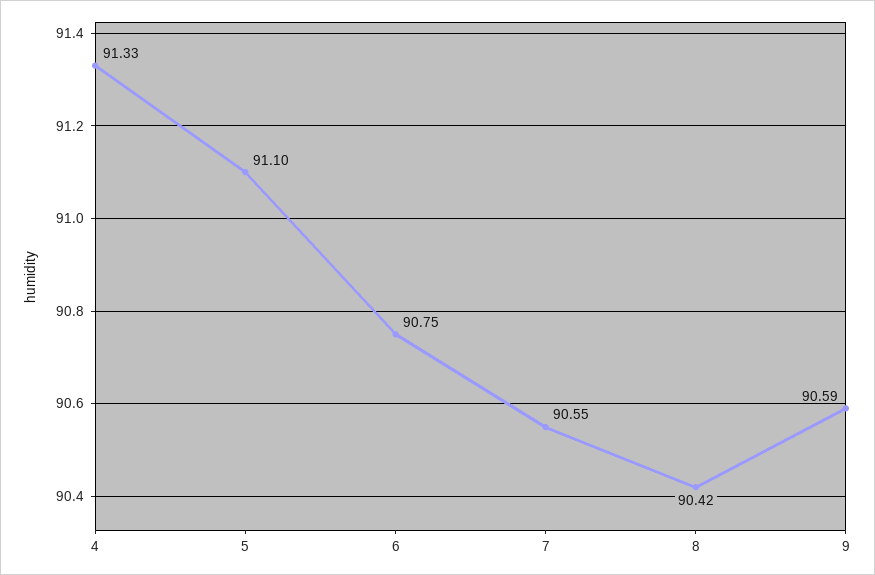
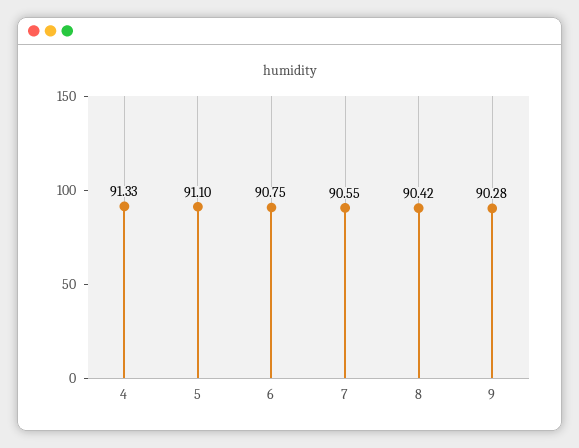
9: 90.59 -> 90.28

